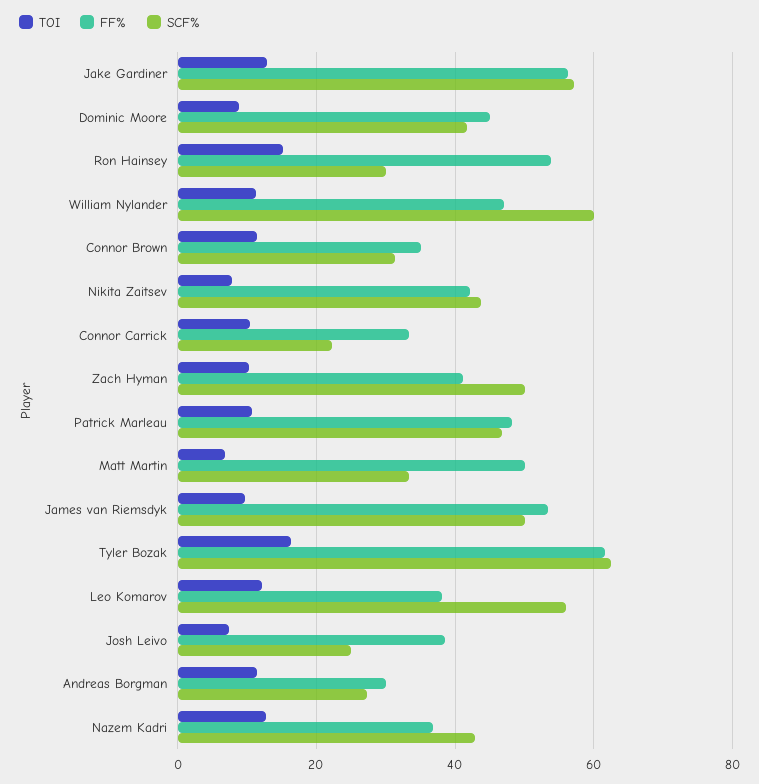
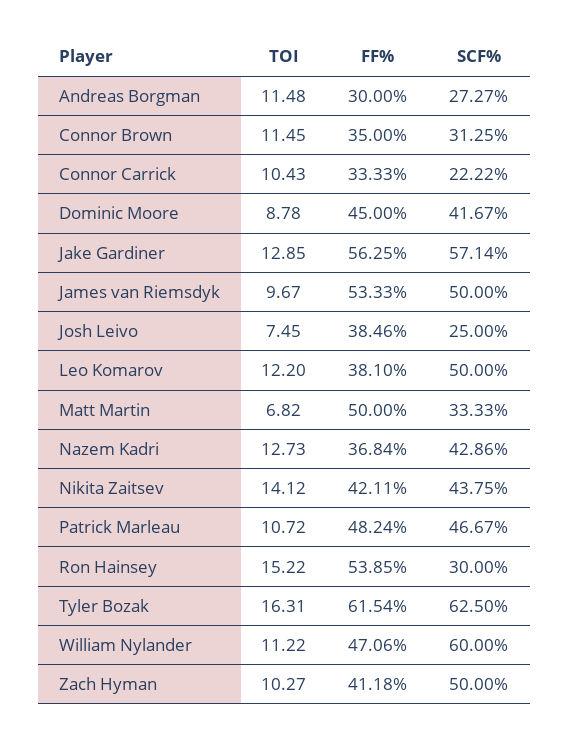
TOI, Nikita Zaitsev: 8 -> 14.12
SCF%, Leo Komarov: 56 -> 50

